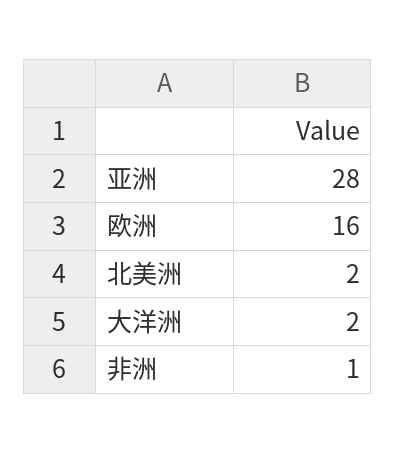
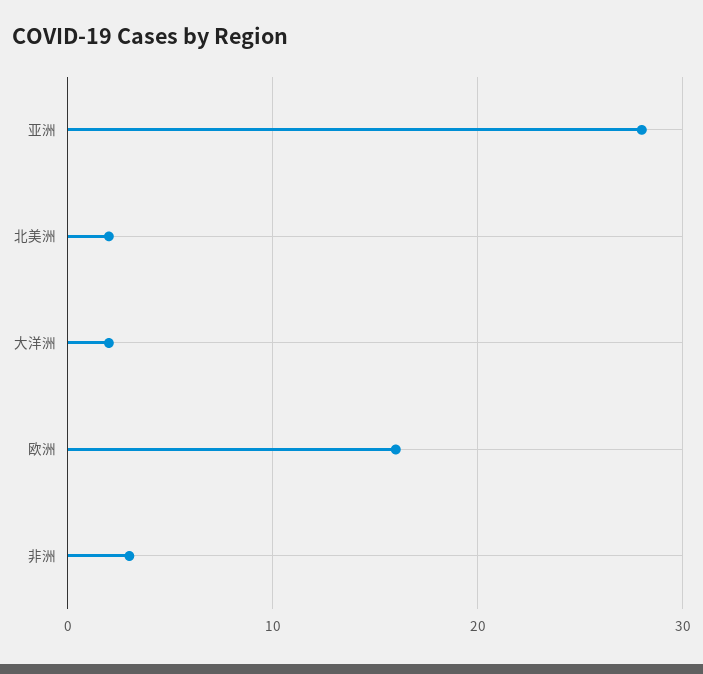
非洲: 1 -> 3

